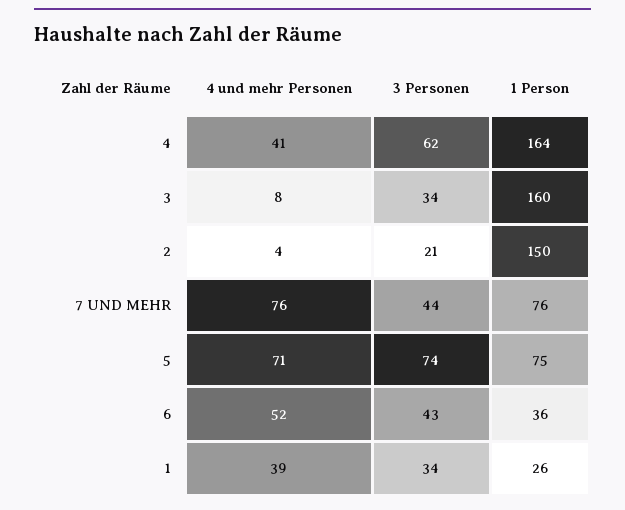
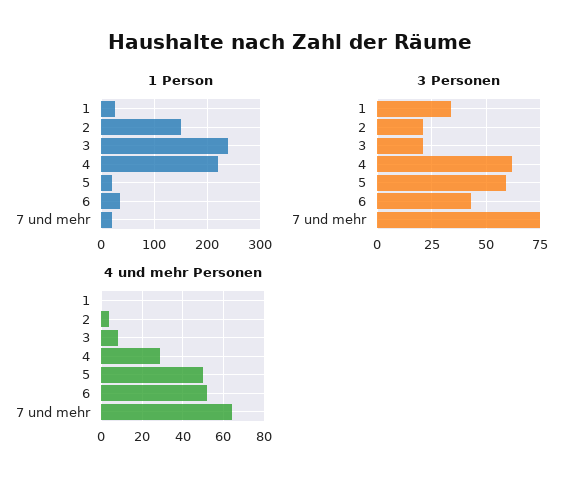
4 und mehr Personen, 4: 41 -> 30
1 Person, 4: 164 -> 220
3 Personen, 3: 34 -> 20
1 Person, 3: 160 -> 240
4 und mehr Personen, 7 UND MEHR: 76 -> 65
3 Personen, 7 UND MEHR: 44 -> 75
1 Person, 7 UND MEHR: 76 -> 20
4 und mehr Personen, 5: 71 -> 50
3 Personen, 5: 74 -> 60
1 Person, 5: 75 -> 20
4 und mehr Personen, 1: 39 -> 0

